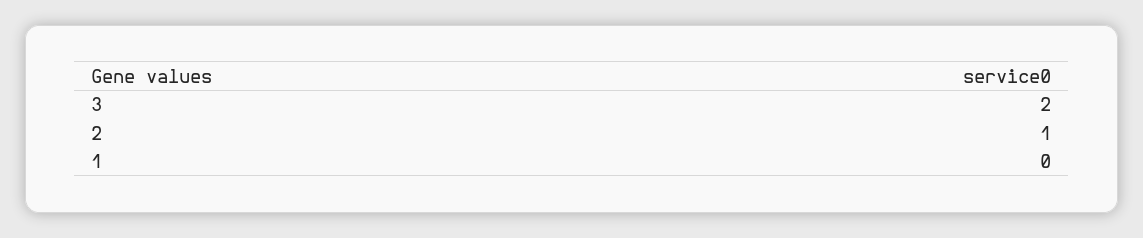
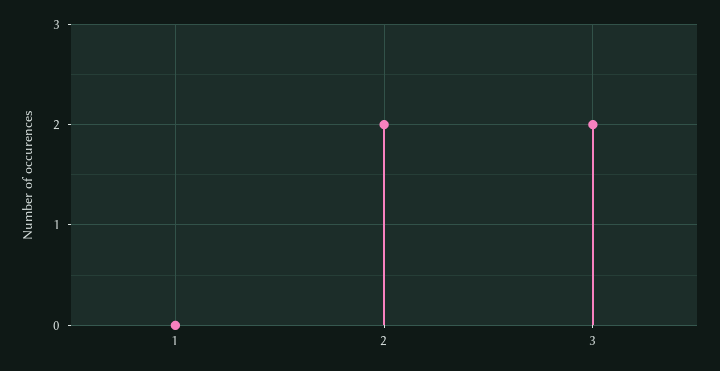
2: 1 -> 2

